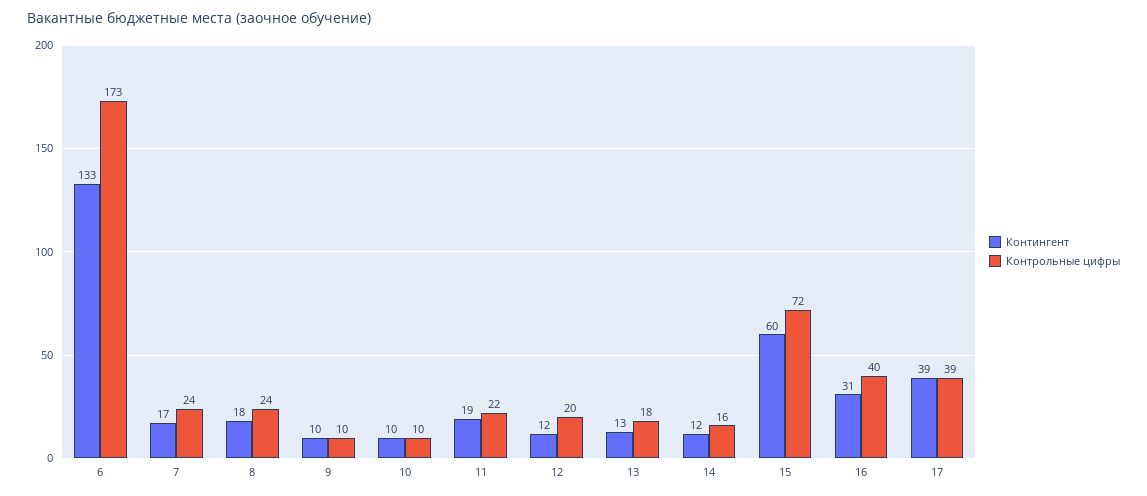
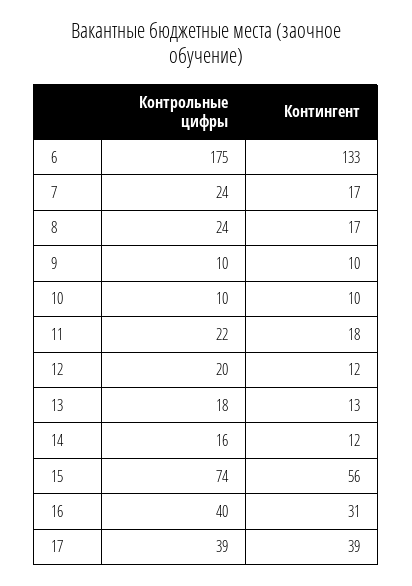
Контрольные цифры, 6: 173 -> 175
Контингент, 8: 18 -> 17
Контингент, 11: 19 -> 18
Контингент, 15: 60 -> 56
Контрольные цифры, 15: 72 -> 74

